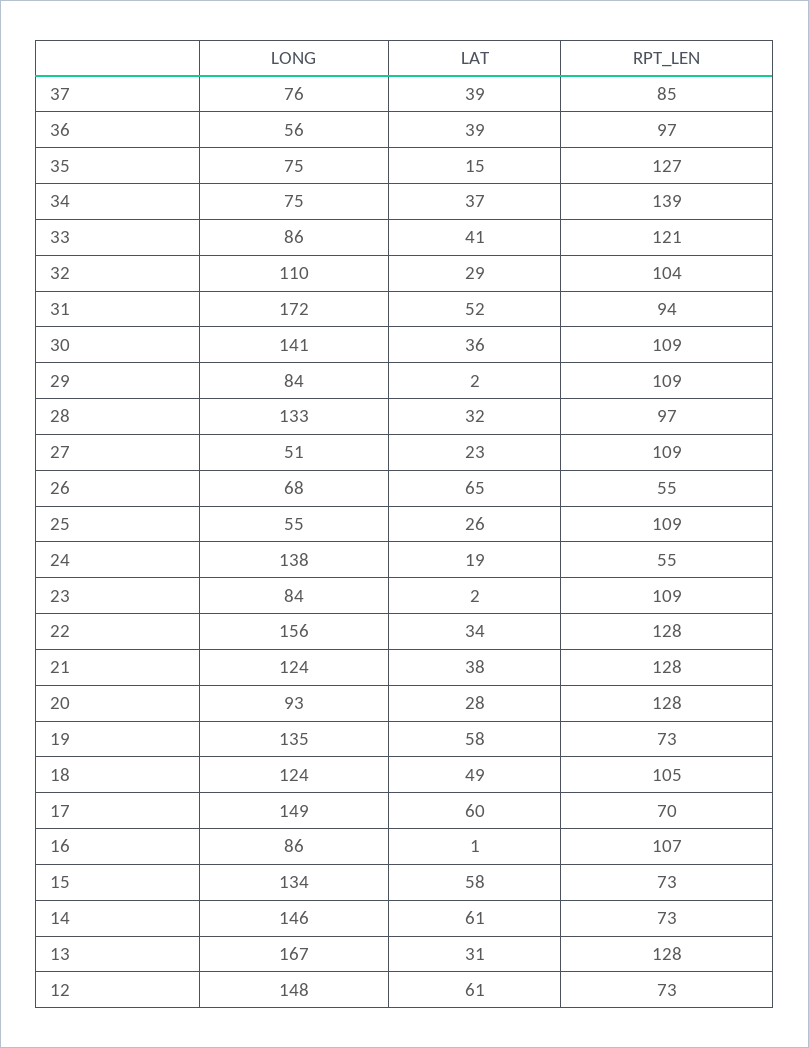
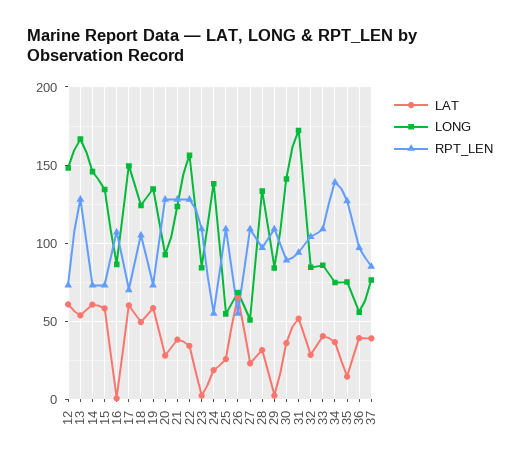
RPT_LEN, 33: 121 -> 110
LONG, 32: 110 -> 85
RPT_LEN, 30: 109 -> 90
LAT, 13: 31 -> 55

